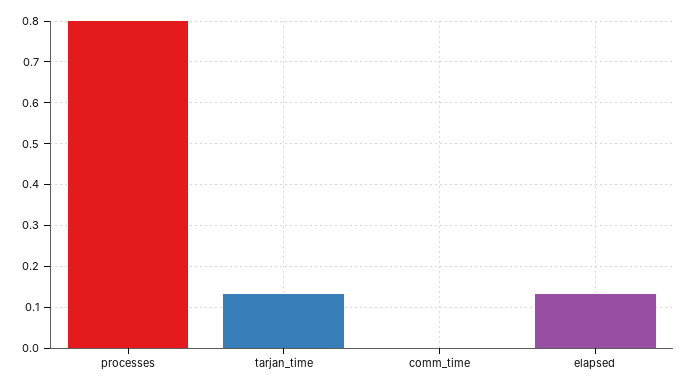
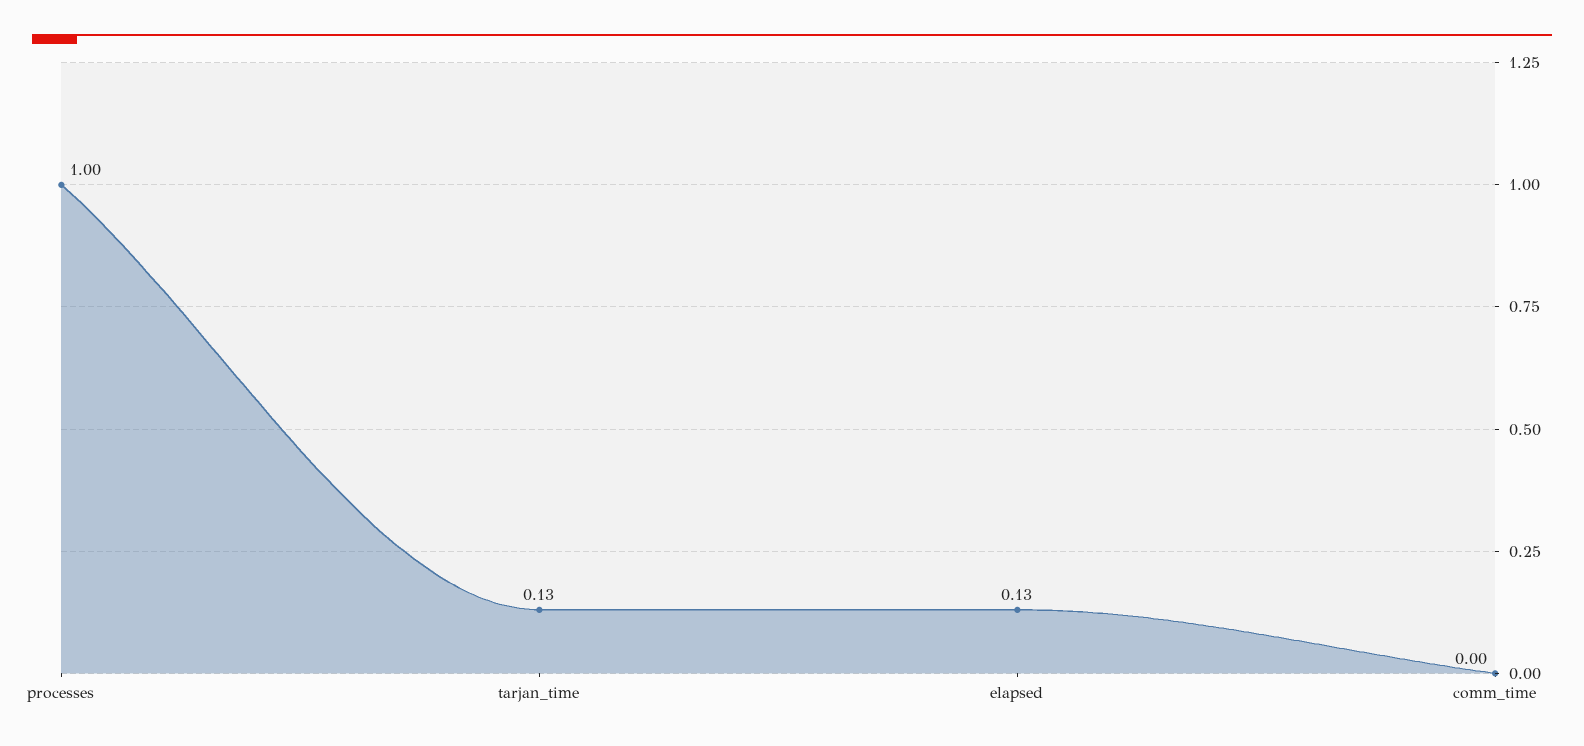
processes: 0.8 -> 1

